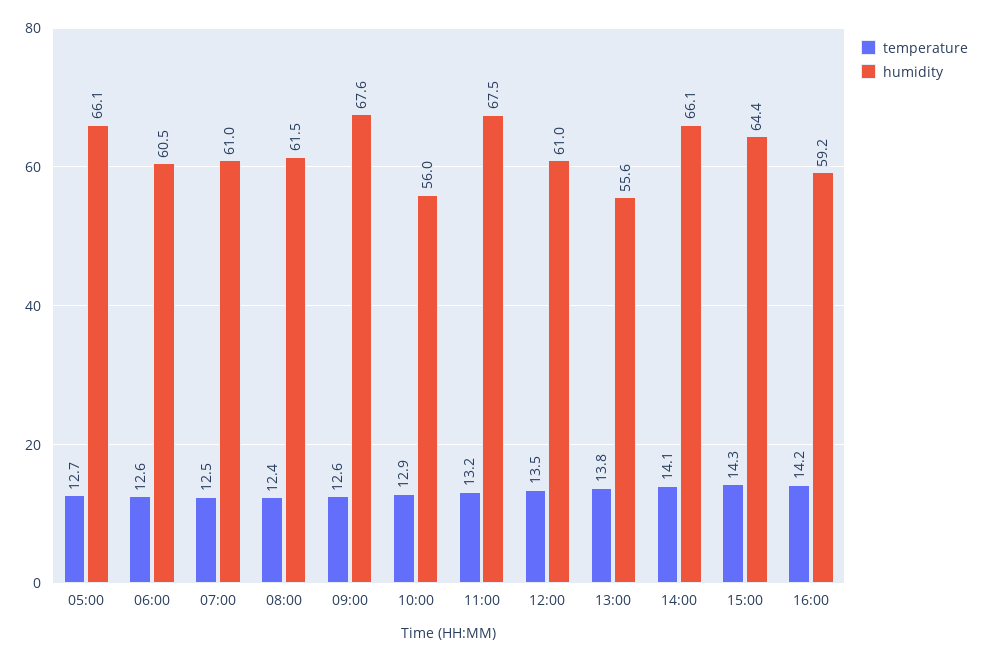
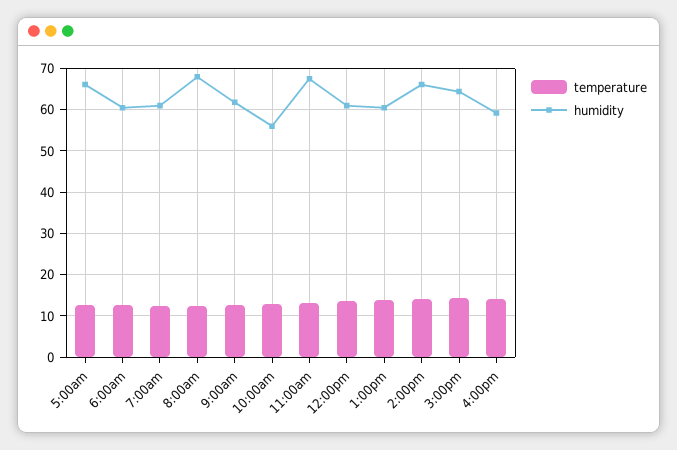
humidity, 08:00: 61.5 -> 68
humidity, 09:00: 67.6 -> 62
humidity, 13:00: 55.6 -> 60

